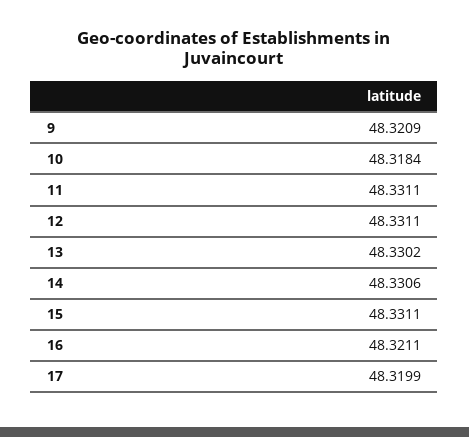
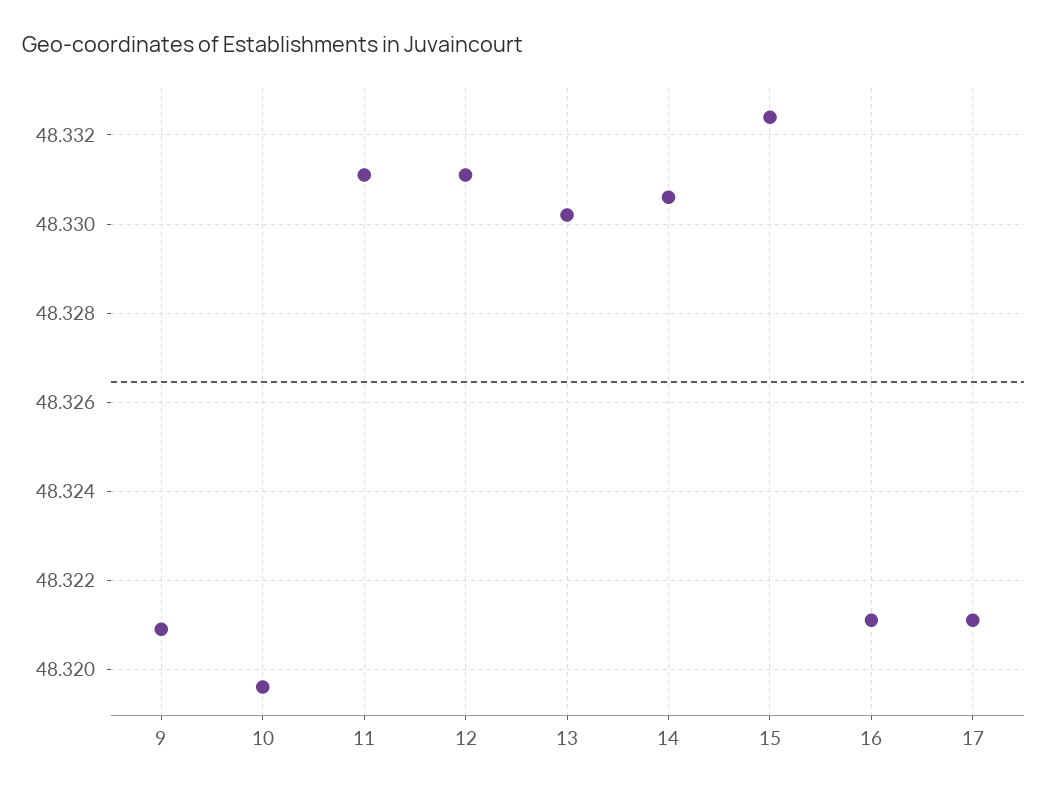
10: 48.3184 -> 48.3195
15: 48.3311 -> 48.3325
17: 48.3199 -> 48.321

